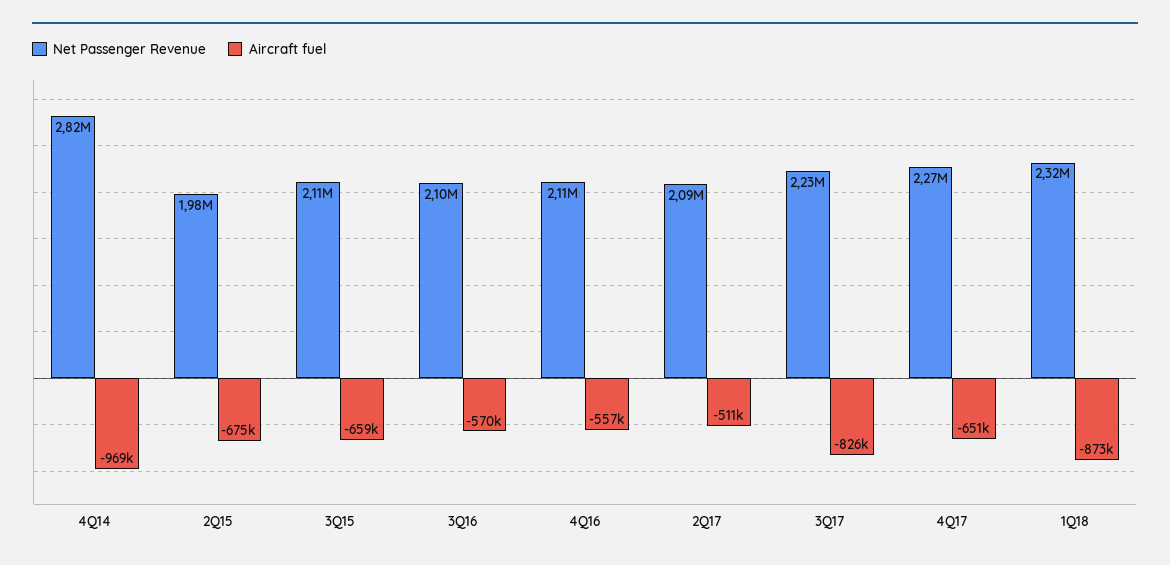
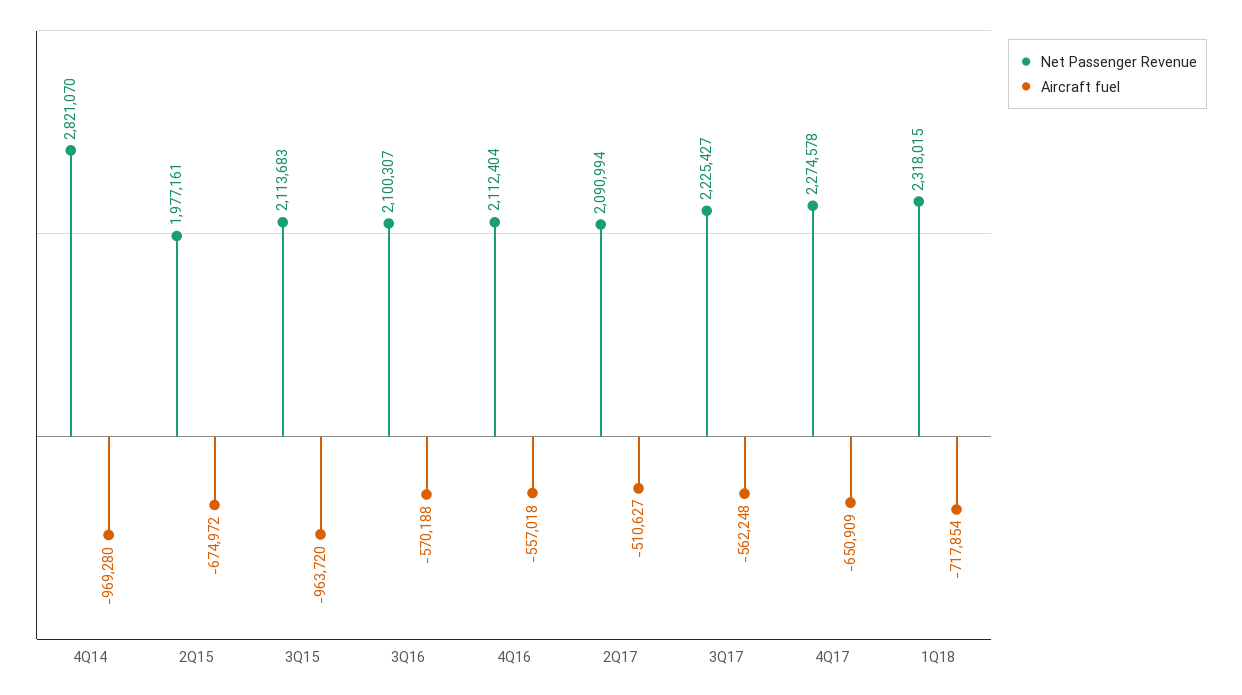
Aircraft fuel, 3Q15: -659000 -> -963720
Aircraft fuel, 3Q17: -826000 -> -562248
Aircraft fuel, 1Q18: -873000 -> -717854

